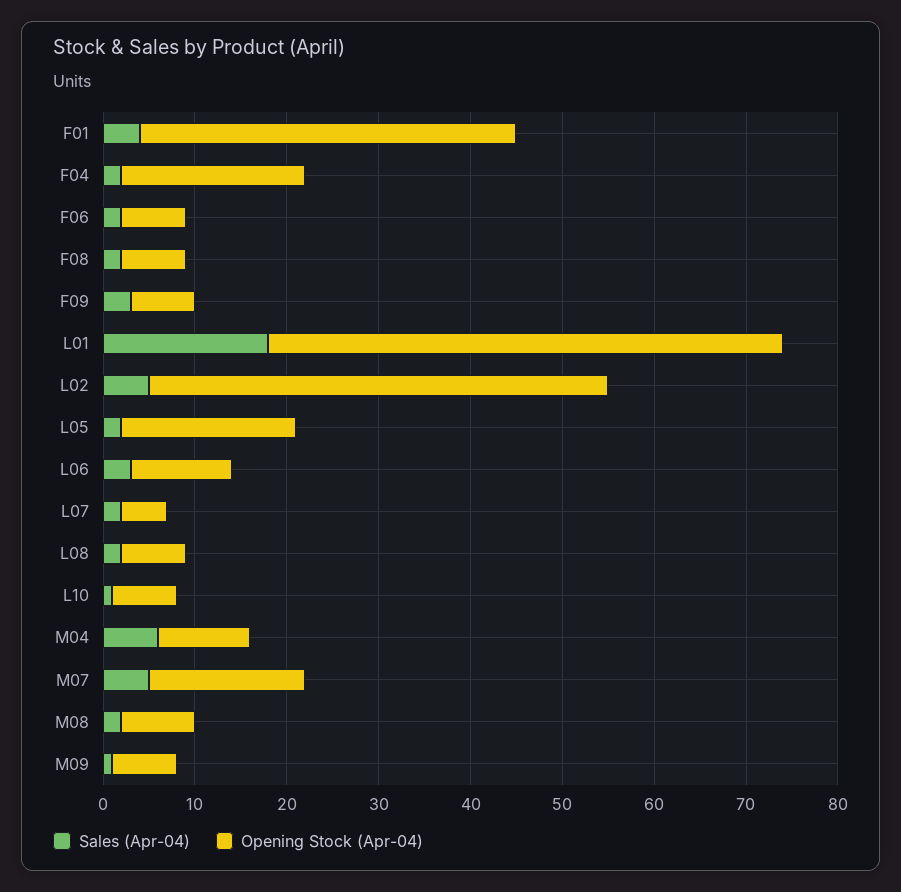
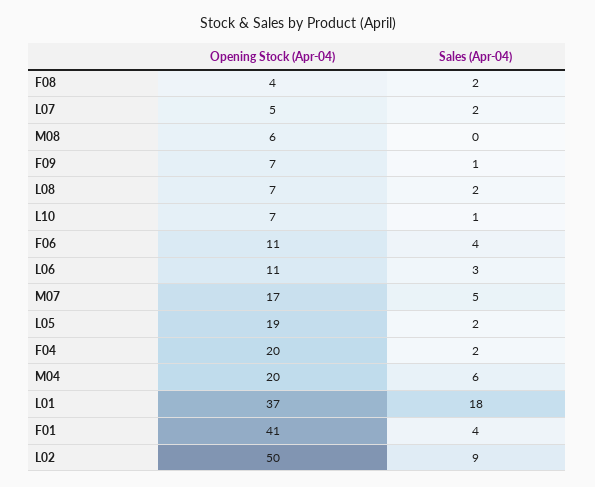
Sales (Apr-04), F06: 2 -> 4
Opening Stock (Apr-04), F06: 7 -> 11
Opening Stock (Apr-04), F08: 7 -> 4
Sales (Apr-04), F09: 3 -> 1
Opening Stock (Apr-04), L01: 56 -> 37
Sales (Apr-04), L02: 5 -> 9
Opening Stock (Apr-04), M04: 10 -> 20
Sales (Apr-04), M08: 2 -> 0
Opening Stock (Apr-04), M08: 8 -> 6
Sales (Apr-04), M09: 1 -> none
Opening Stock (Apr-04), M09: 7 -> none

